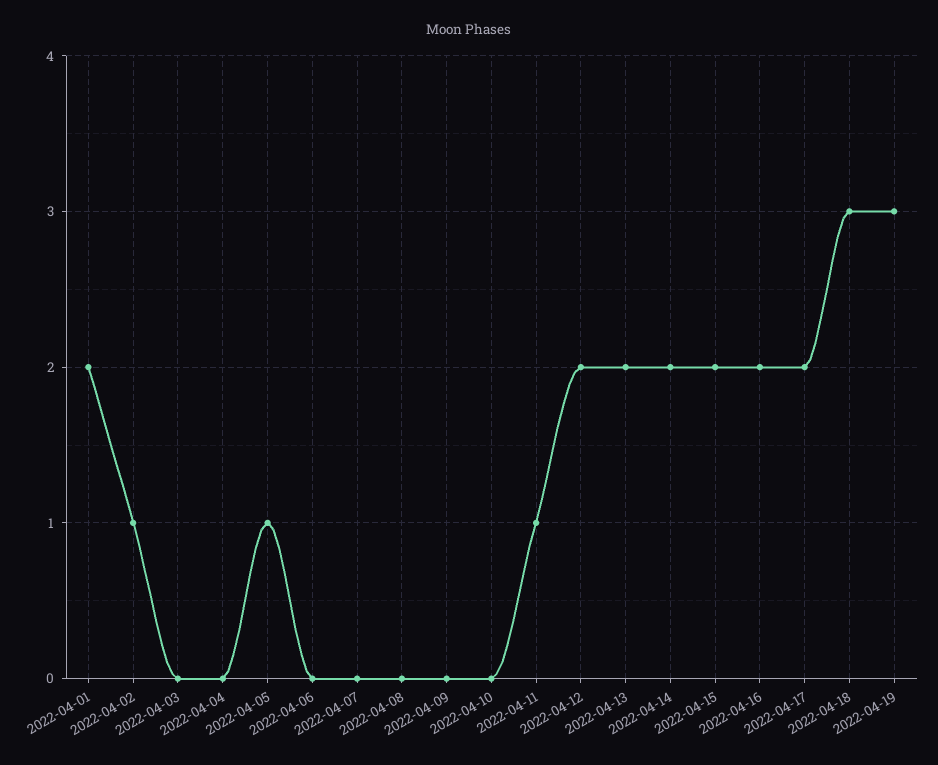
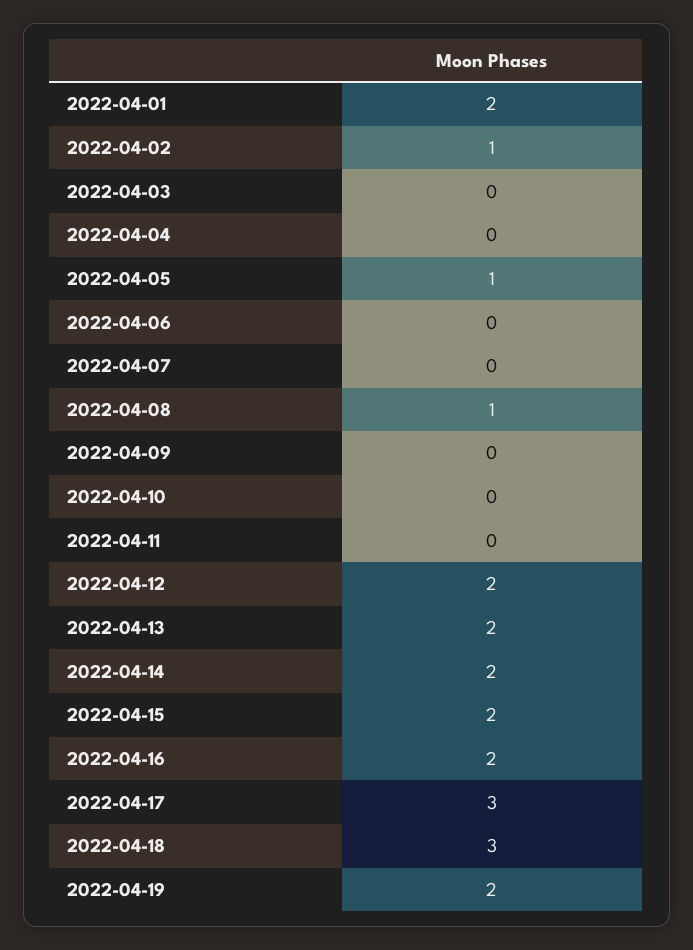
2022-04-08: 0 -> 1
2022-04-11: 1 -> 0
2022-04-17: 2 -> 3
2022-04-19: 3 -> 2

